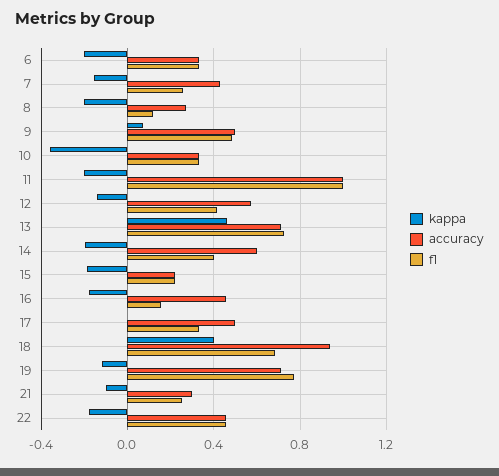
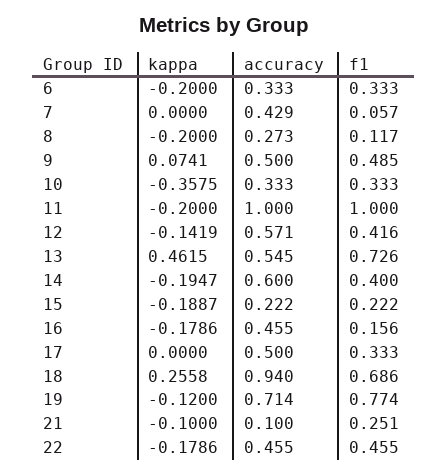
kappa, 7: -0.15 -> 0
f1, 7: 0.25 -> 0.057
accuracy, 13: 0.7 -> 0.545
kappa, 18: 0.4 -> 0.2558
accuracy, 21: 0.3 -> 0.1

